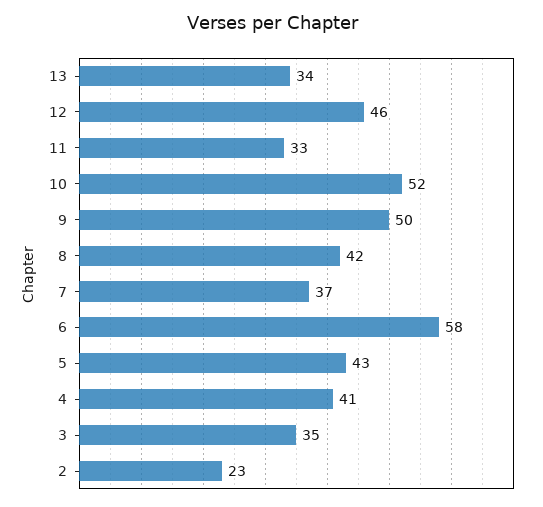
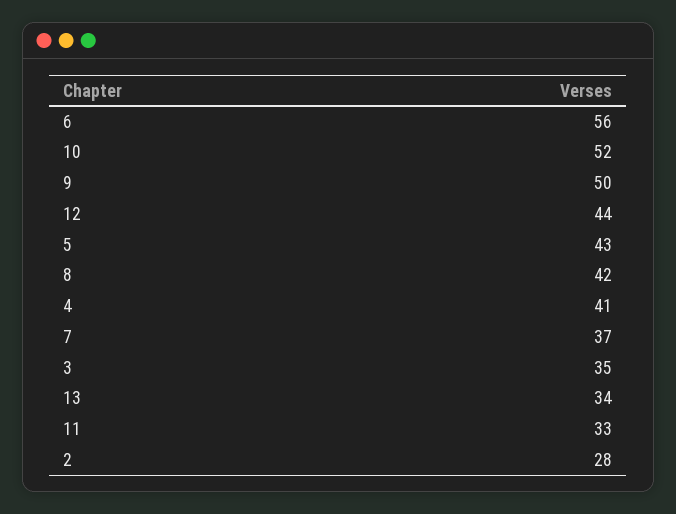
12: 46 -> 44
6: 58 -> 56
2: 23 -> 28

